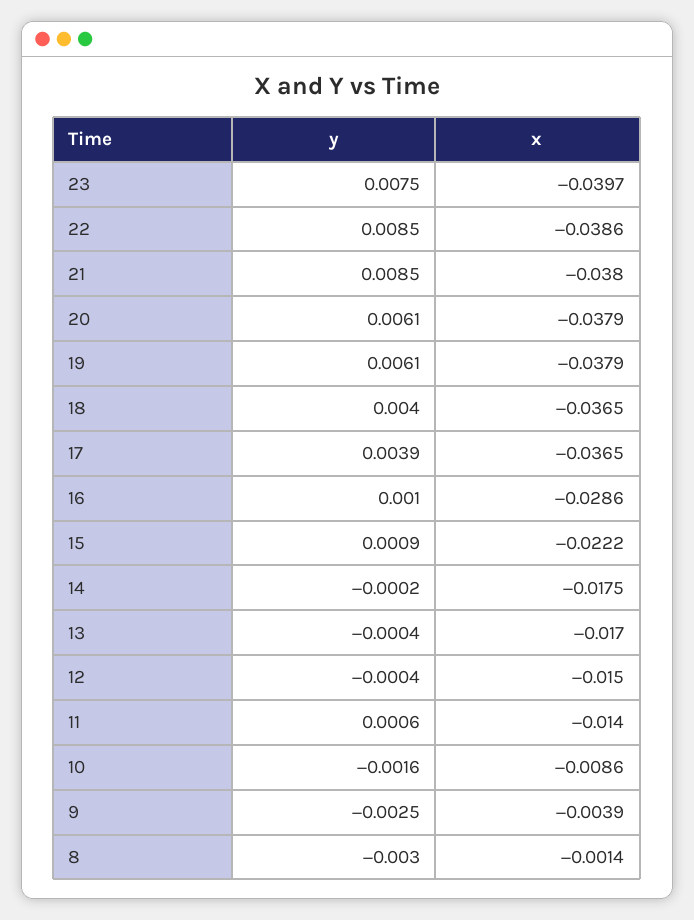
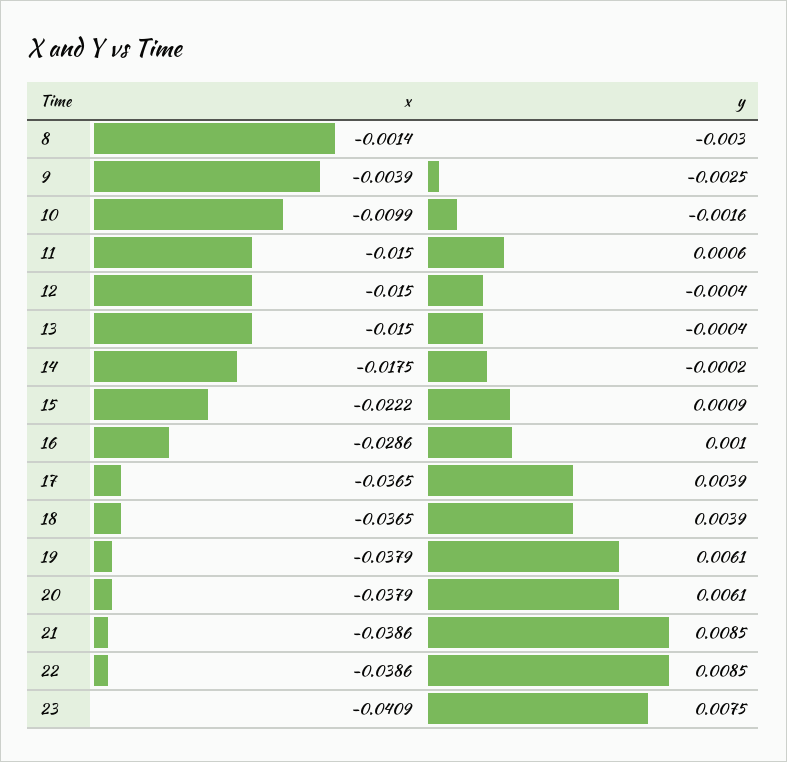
x, 23: -0.0397 -> -0.0409
x, 21: -0.038 -> -0.0386
y, 18: 0.004 -> 0.0039
x, 13: -0.017 -> -0.015
x, 11: -0.014 -> -0.015
x, 10: -0.0086 -> -0.0099

